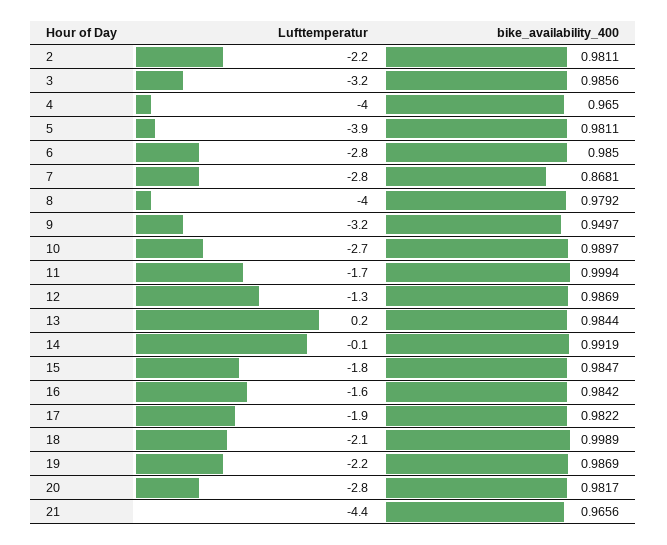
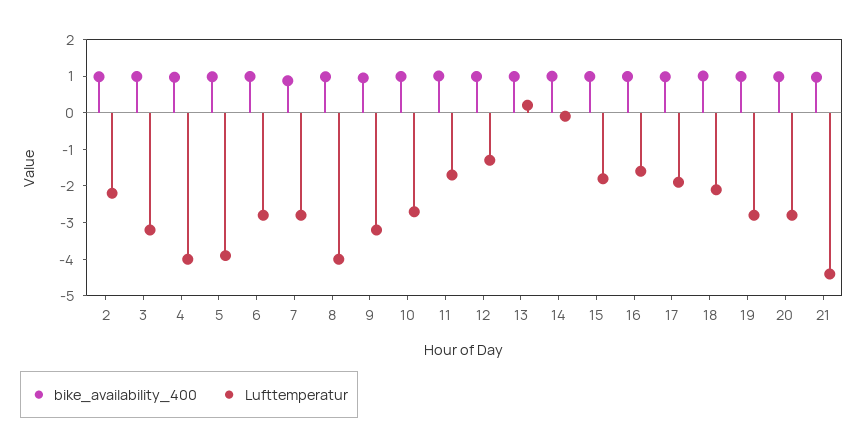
Lufttemperatur, 19: -2.2 -> -2.75

